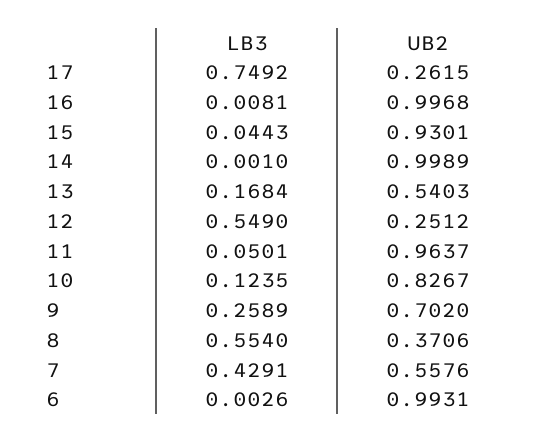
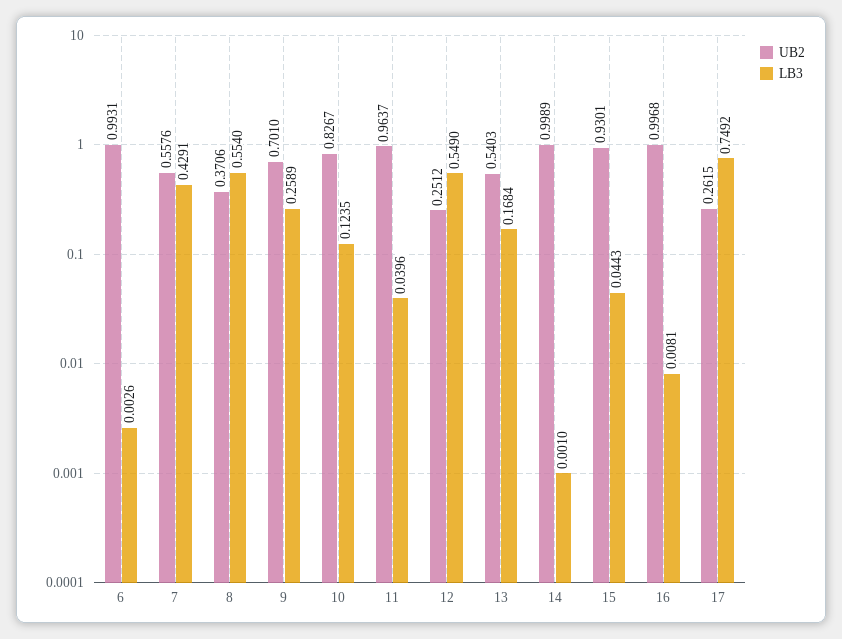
LB3, 11: 0.0501 -> 0.0396
UB2, 9: 0.702 -> 0.701

